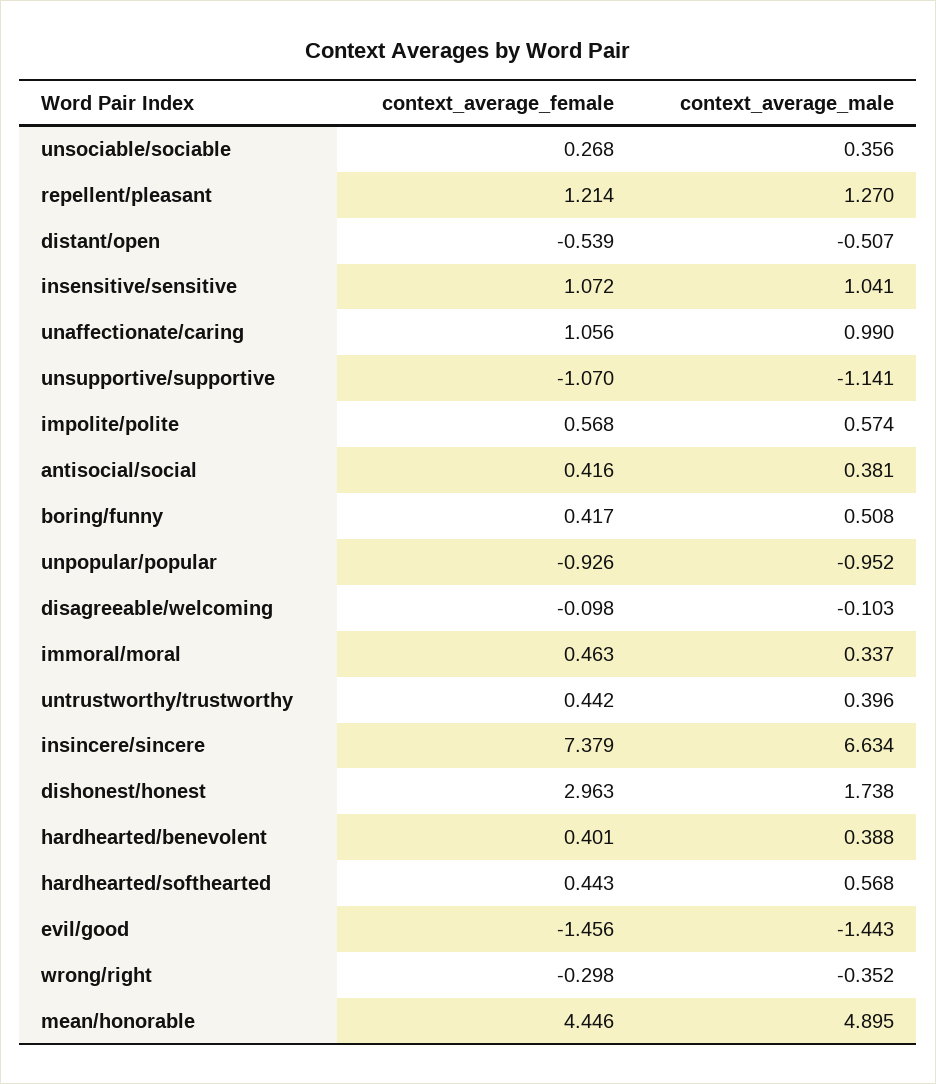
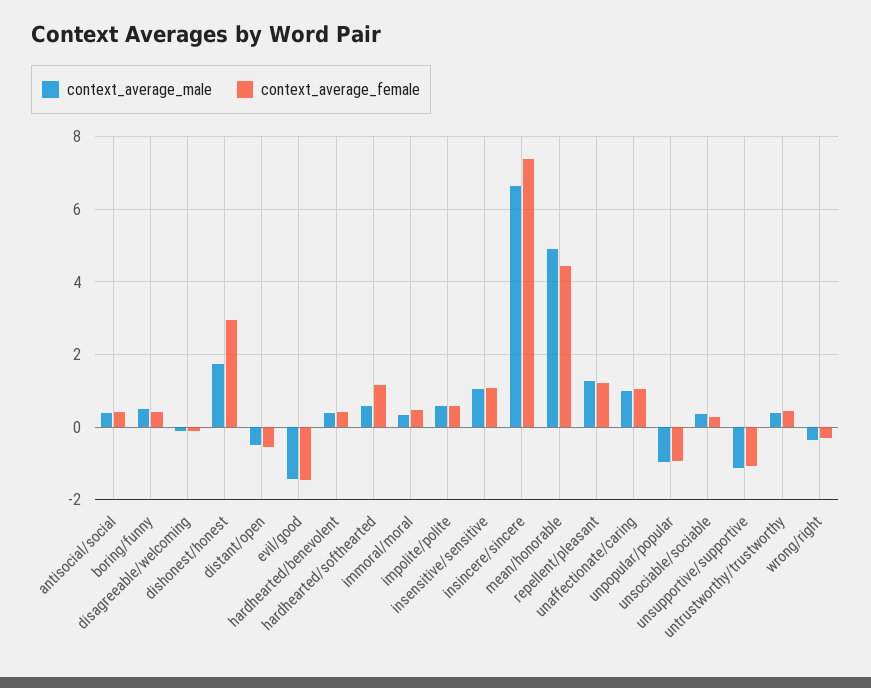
context_average_female, hardhearted/softhearted: 0.443 -> 1.2

